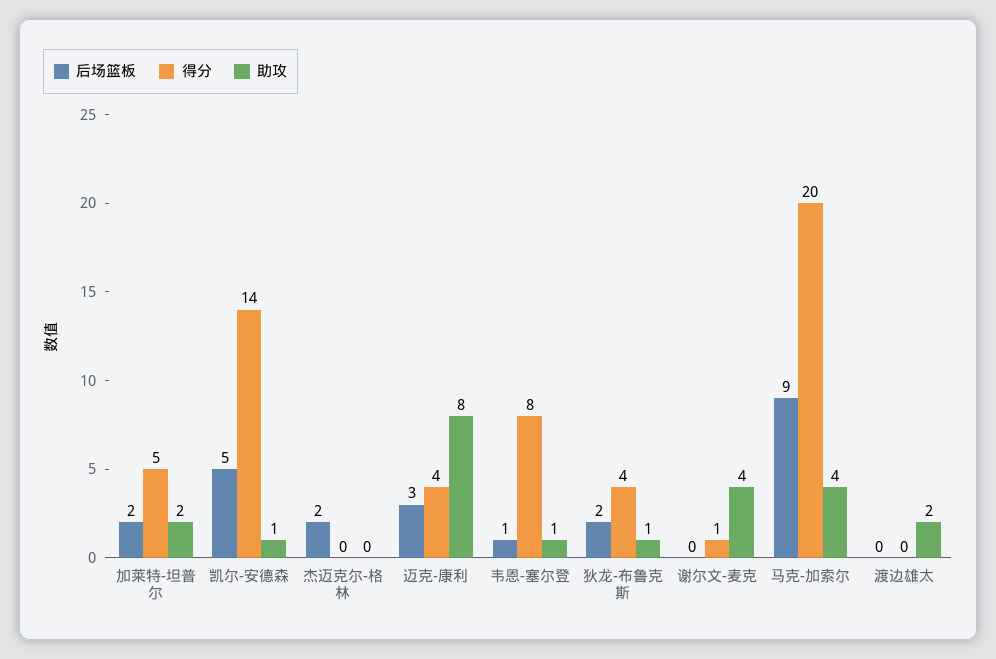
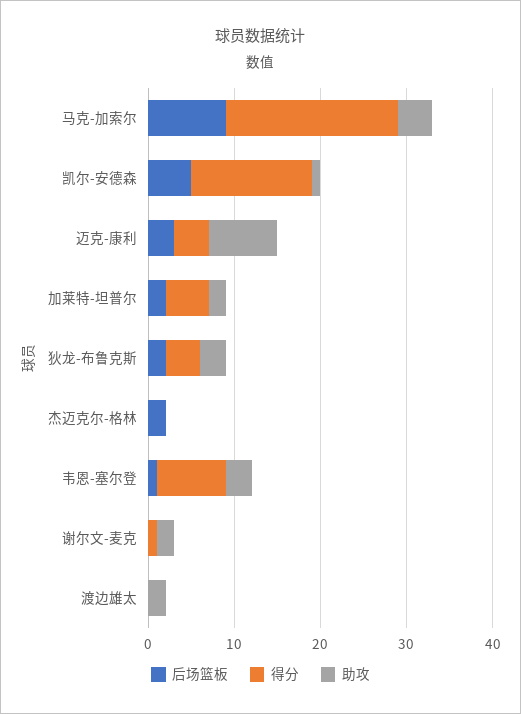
助攻, 韦恩-塞尔登: 1 -> 3
助攻, 狄龙-布鲁克斯: 1 -> 3
助攻, 谢尔文-麦克: 4 -> 2

